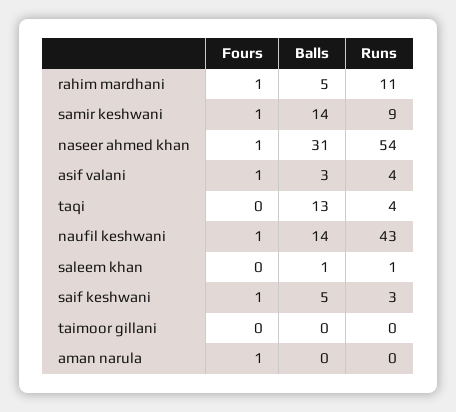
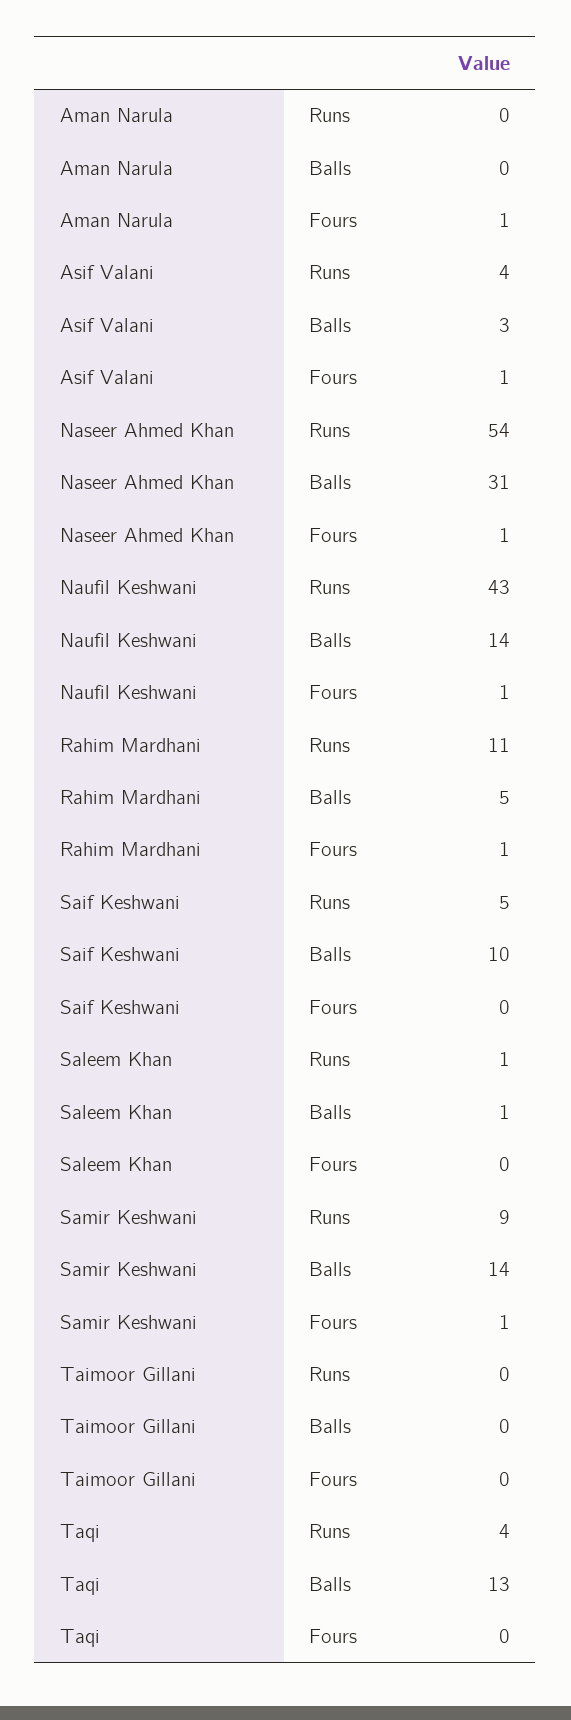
Fours, saif keshwani: 1 -> 0
Balls, saif keshwani: 5 -> 10
Runs, saif keshwani: 3 -> 5

